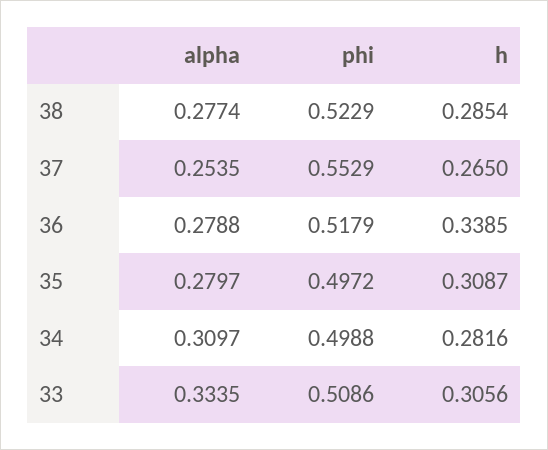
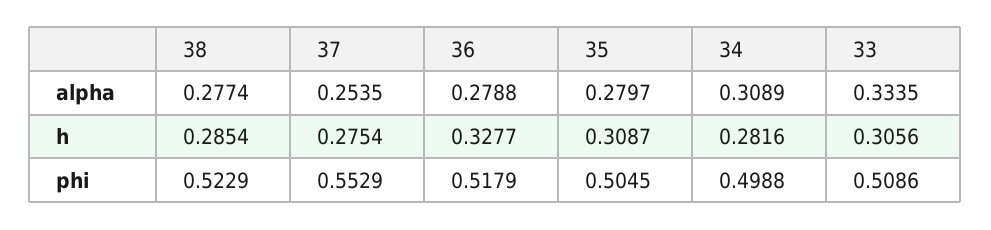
h, 37: 0.265 -> 0.2754
h, 36: 0.3385 -> 0.3277
phi, 35: 0.4972 -> 0.5045
alpha, 34: 0.3097 -> 0.3089

